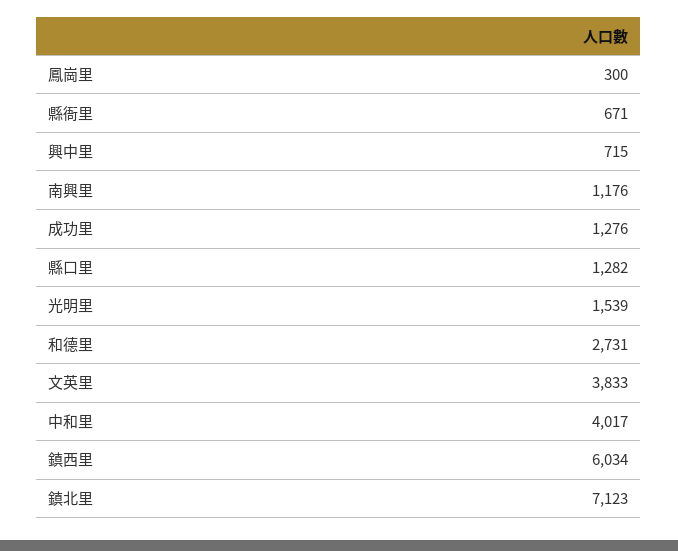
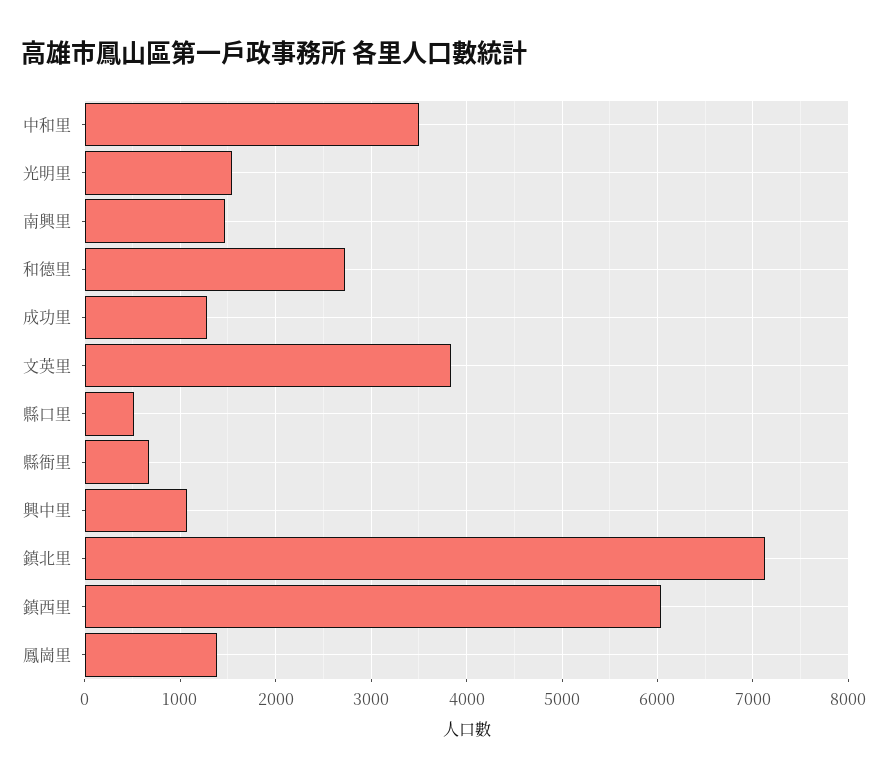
鳳崗里: 300 -> 1400
興中里: 715 -> 1100
南興里: 1176 -> 1500
縣口里: 1282 -> 500
中和里: 4017 -> 3500

